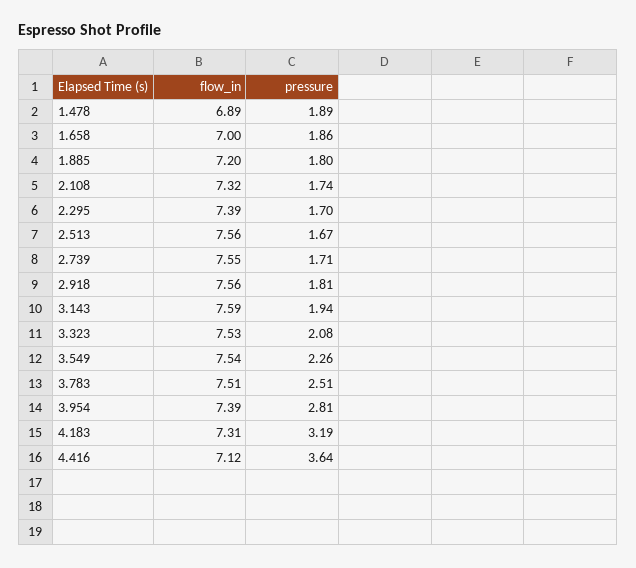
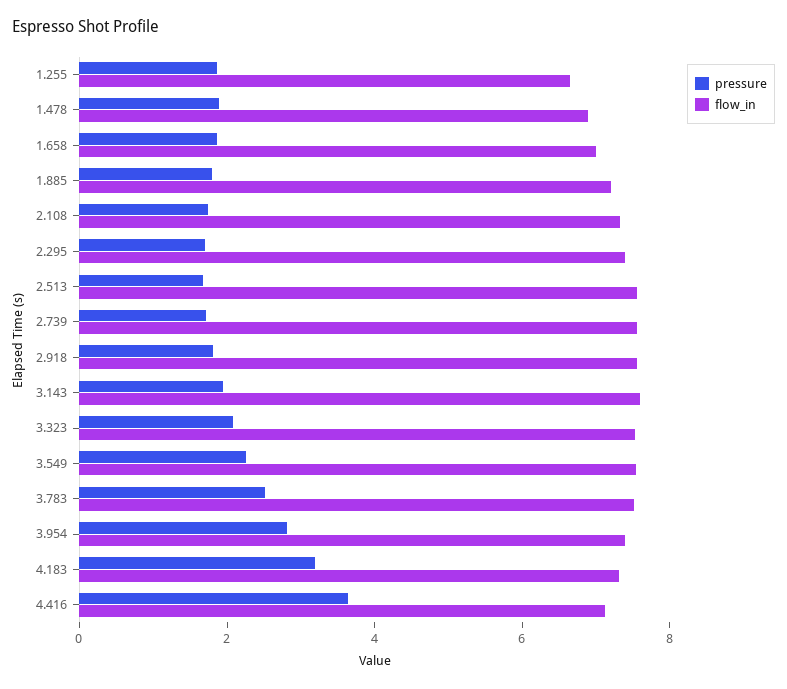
pressure, 1.255: none -> 2
flow_in, 1.255: none -> 6.5

